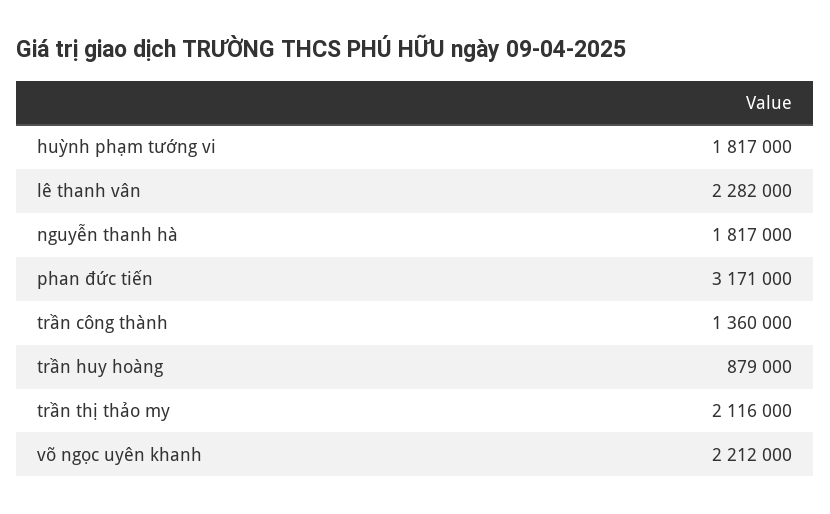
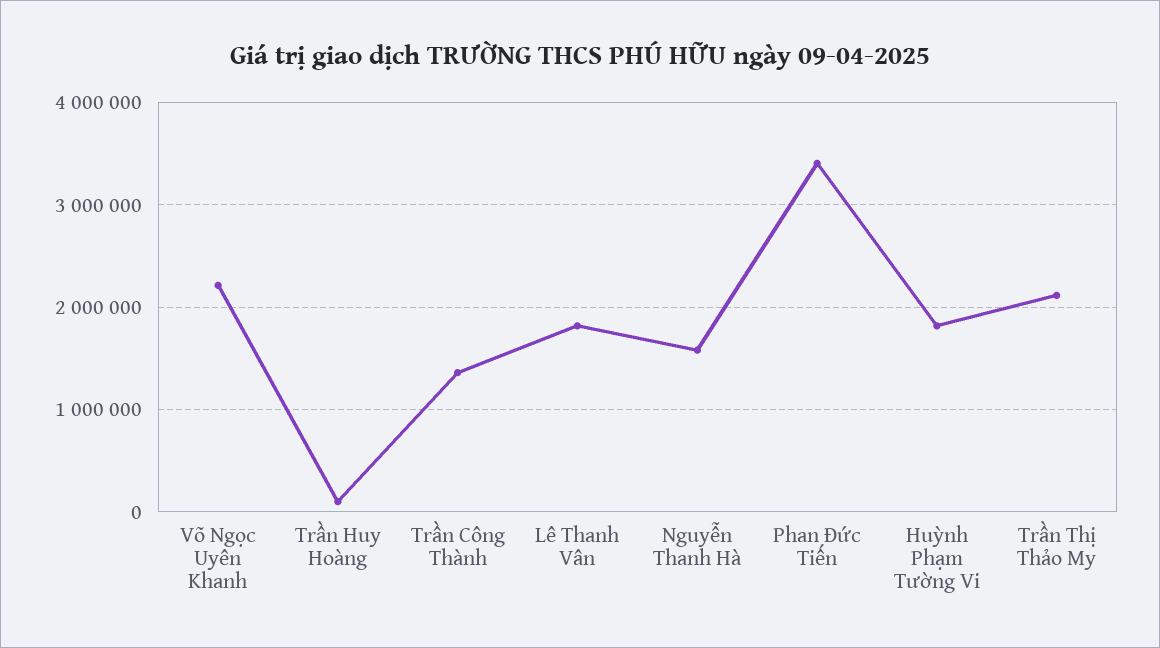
lê thanh vân: 2282000 -> 1800000
nguyễn thanh hà: 1817000 -> 1600000
phan đức tiến: 3171000 -> 3400000
trần huy hoàng: 879000 -> 100000

